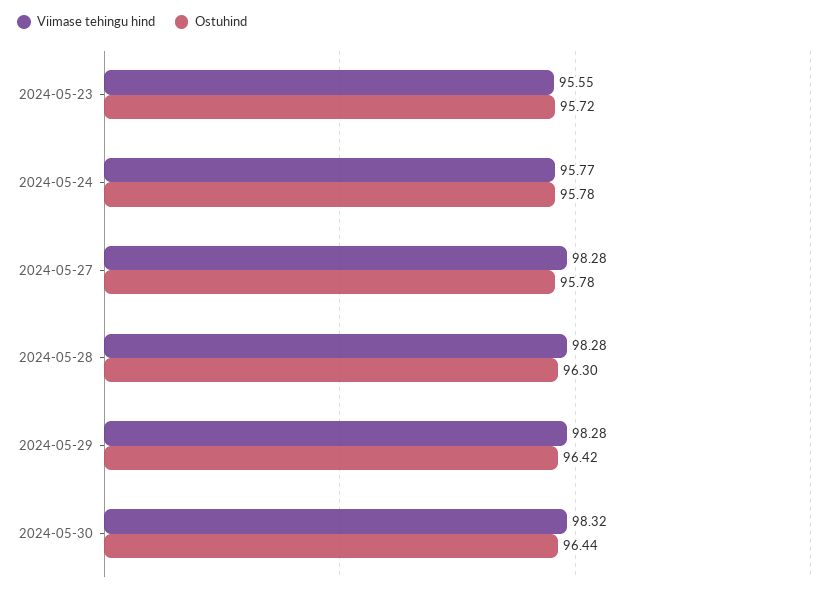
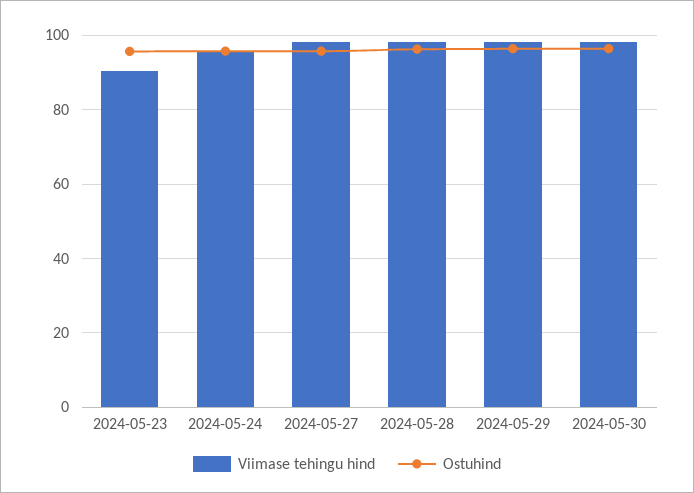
Viimase tehingu hind, 2024-05-23: 95.55 -> 90

